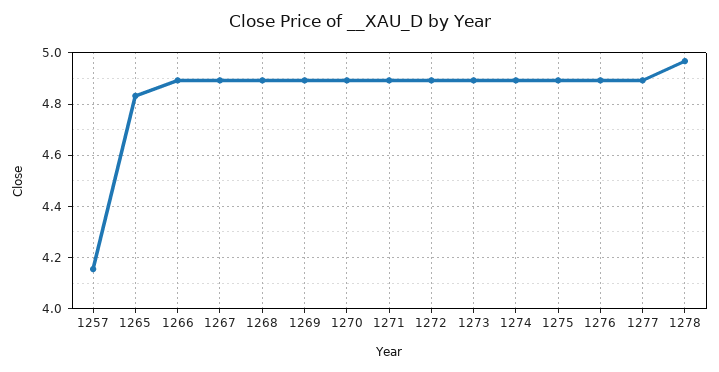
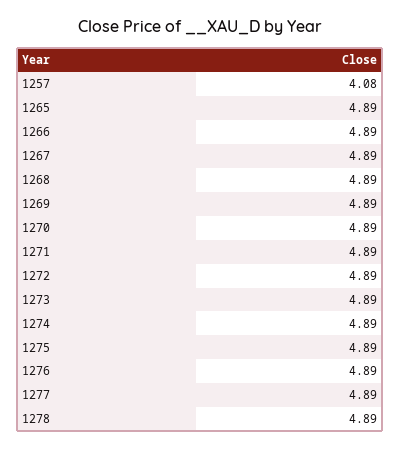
1257: 4.15 -> 4.08
1265: 4.825 -> 4.89
1278: 4.975 -> 4.89

